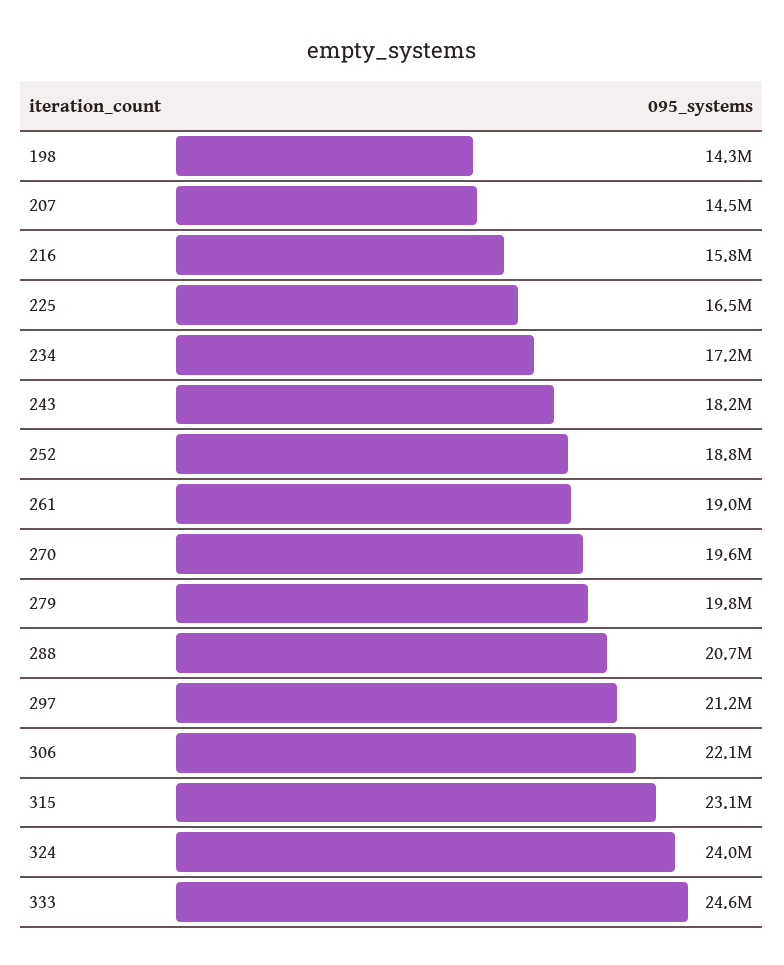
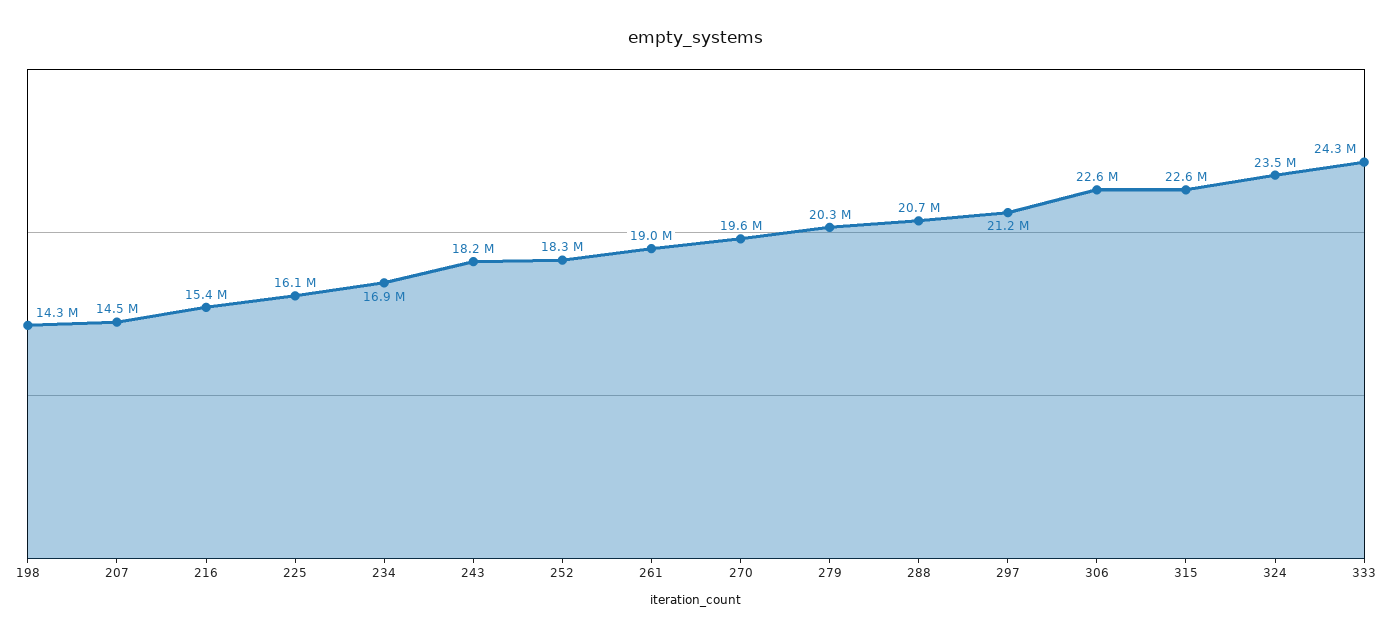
216: 15800000 -> 15400000
225: 16500000 -> 16100000
234: 17200000 -> 16900000
252: 18800000 -> 18300000
279: 19800000 -> 20300000
306: 22100000 -> 22600000
315: 23100000 -> 22600000
324: 24000000 -> 23500000
333: 24600000 -> 24300000

